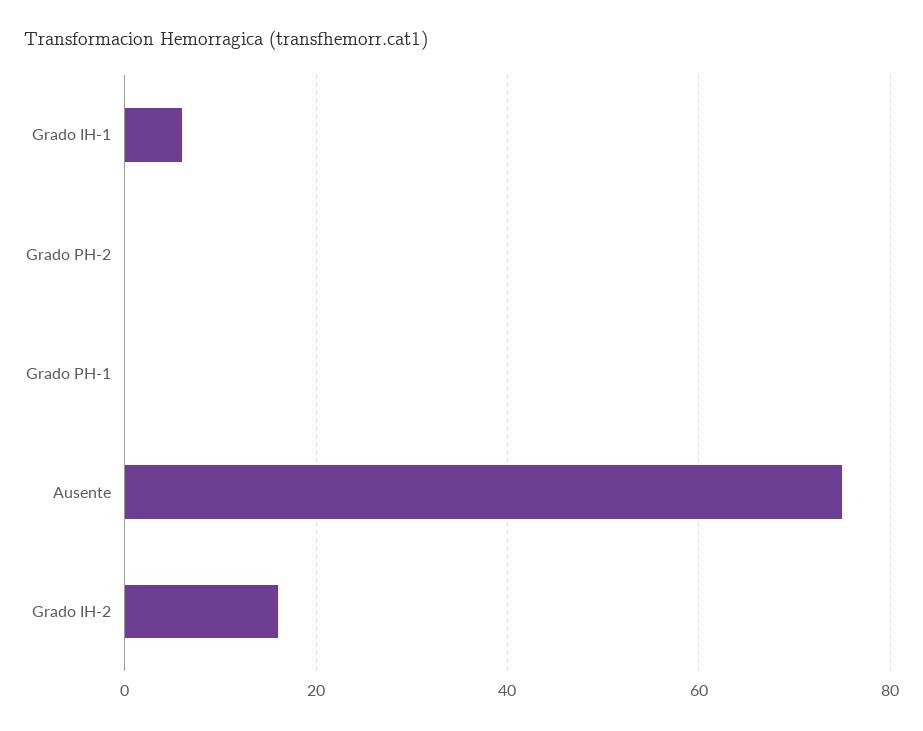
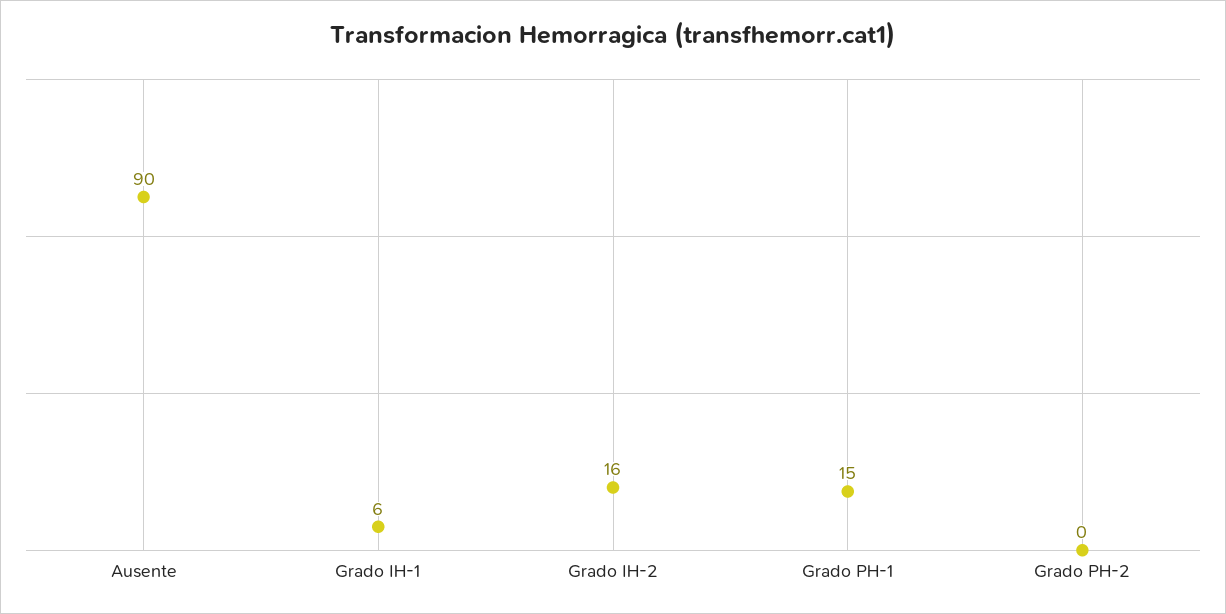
Grado PH-1: 0 -> 15
Ausente: 75 -> 90

